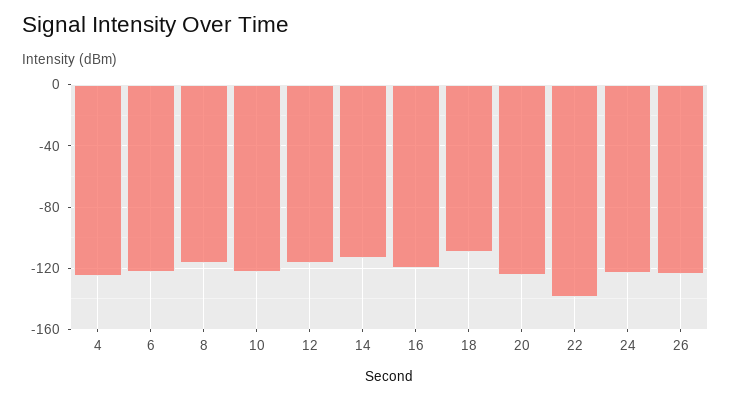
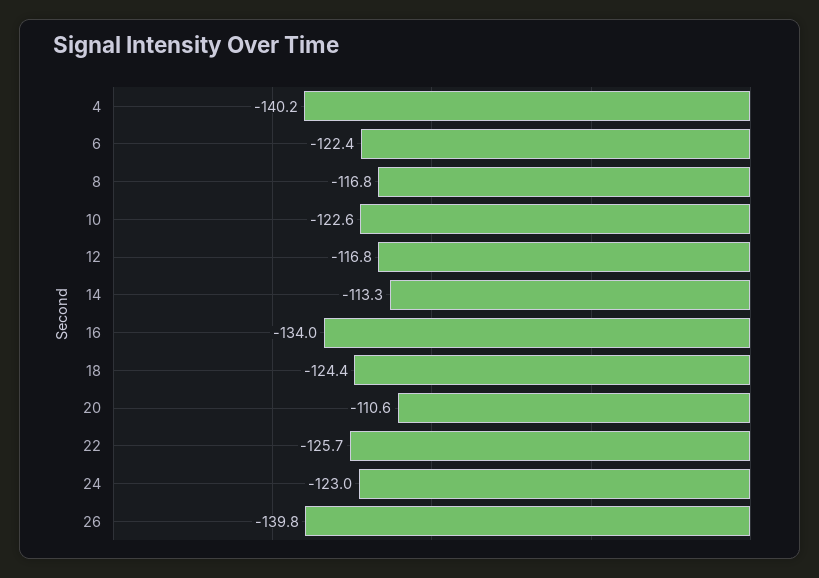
4: -125 -> -140.2
16: -120 -> -134
18: -110 -> -124.4
20: -125 -> -110.6
22: -140 -> -125.7
26: -125 -> -139.8

